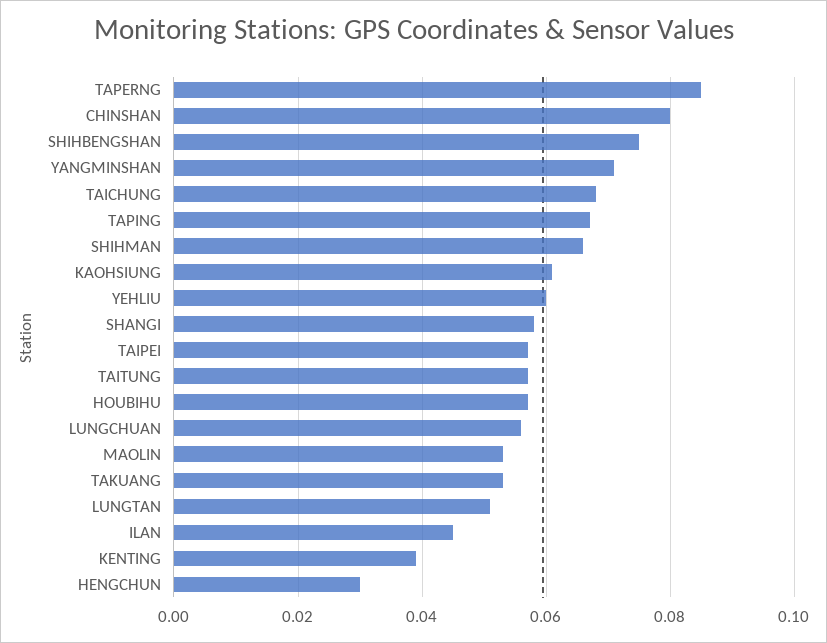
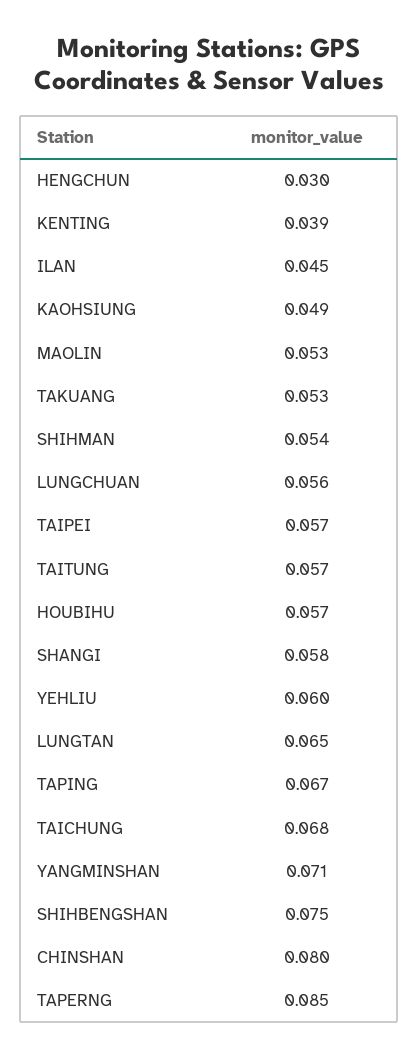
SHIHMAN: 0.065 -> 0.054
KAOHSIUNG: 0.06 -> 0.049
LUNGTAN: 0.05 -> 0.065

